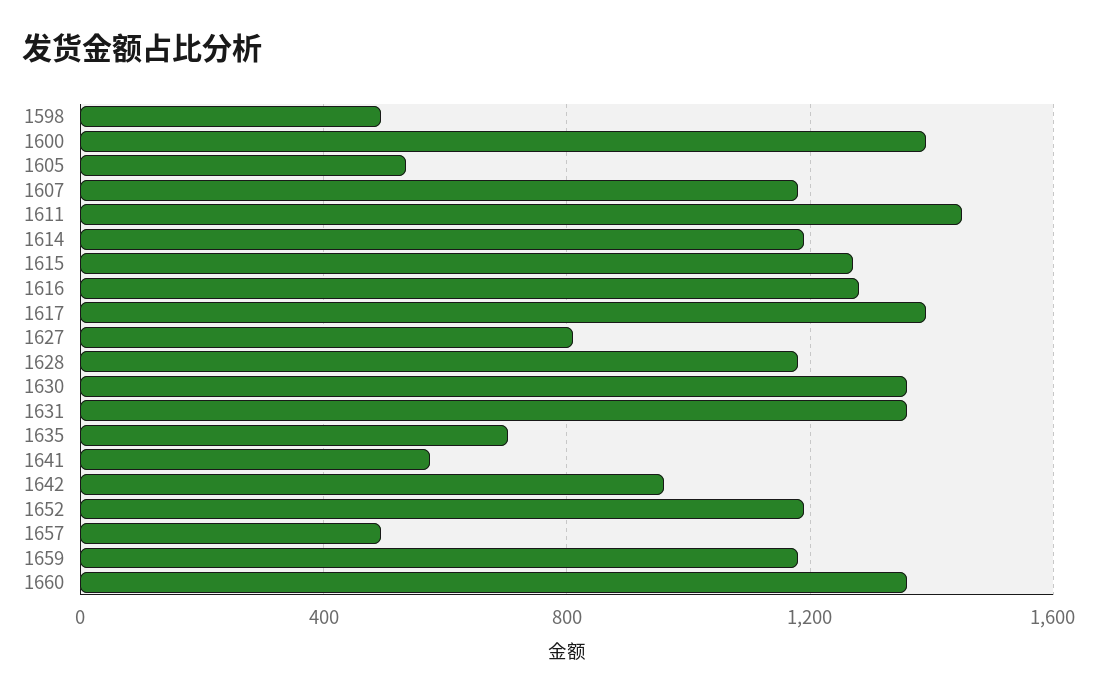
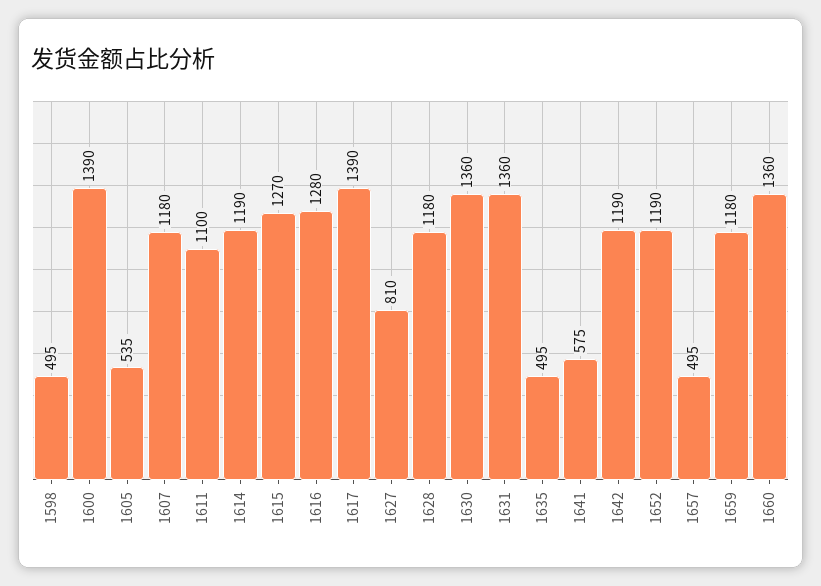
1611: 1450 -> 1100
1635: 700 -> 495
1642: 950 -> 1190

